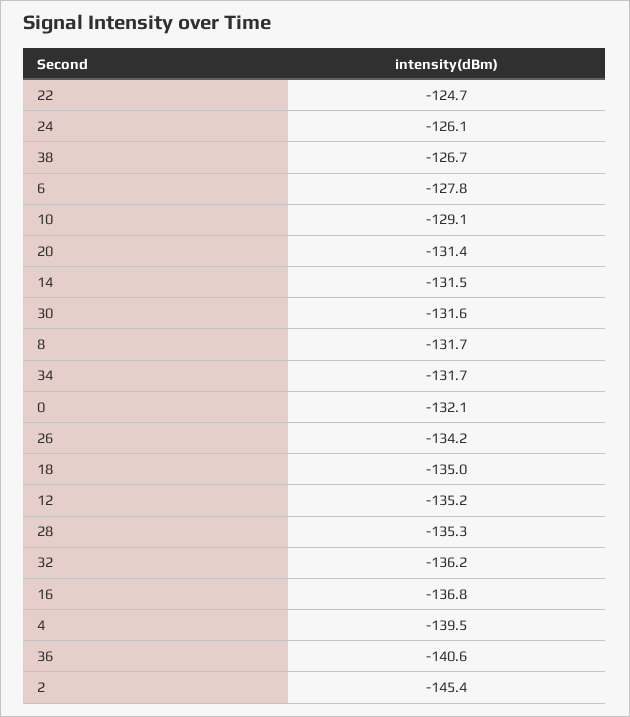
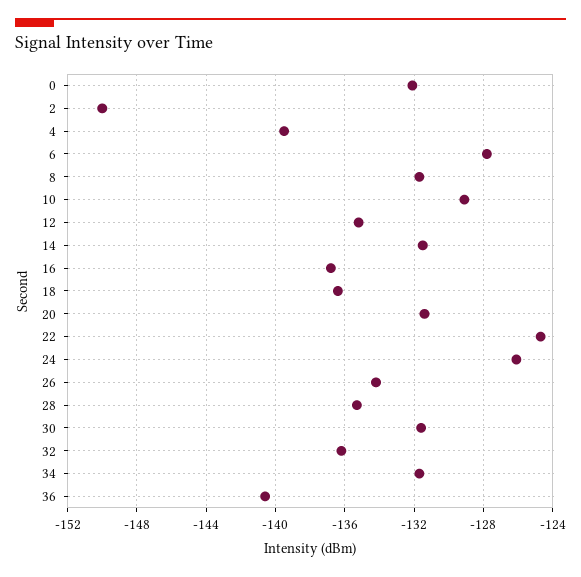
38: -126.7 -> none
18: -135 -> -136.5
2: -145.4 -> -150

